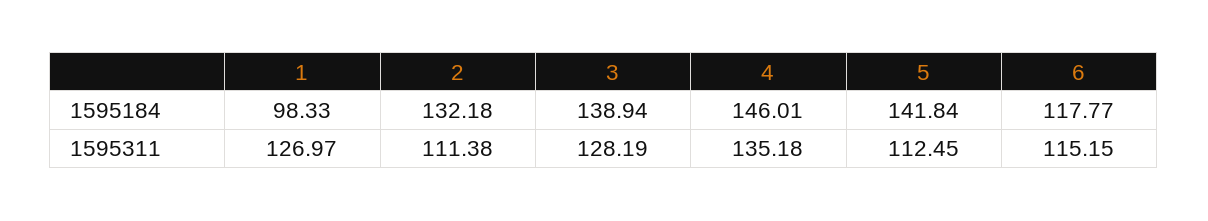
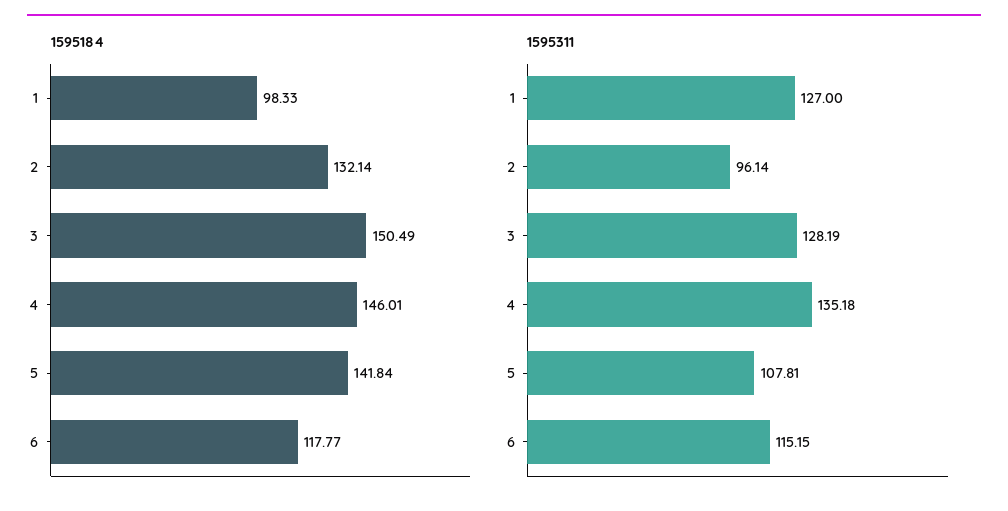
1595184, 2: 132.18 -> 132.14
1595184, 3: 138.94 -> 150.49
1595311, 1: 126.97 -> 127
1595311, 2: 111.38 -> 96.14
1595311, 5: 112.45 -> 107.81

